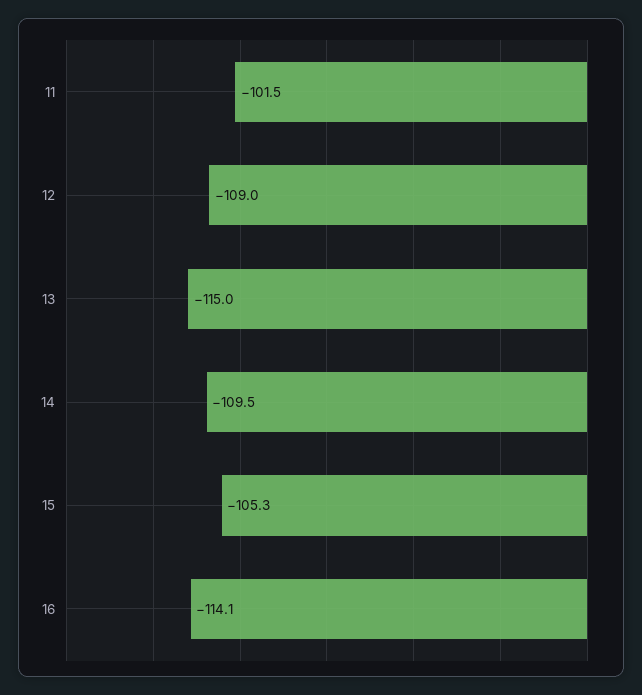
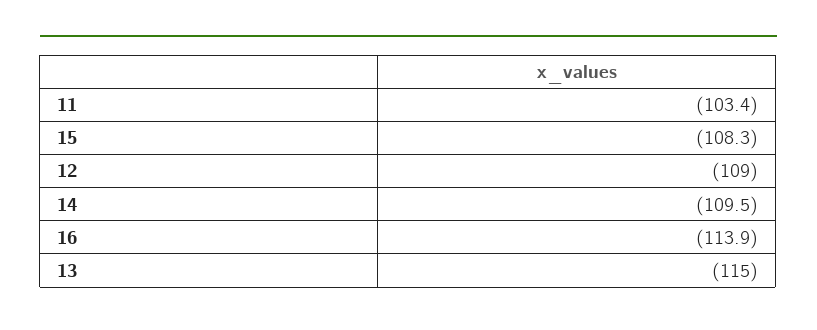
11: -101.5 -> -103.4
15: -105.3 -> -108.3
16: -114.1 -> -113.9

